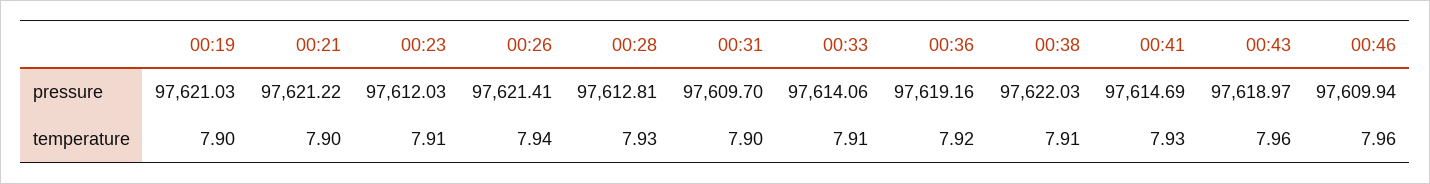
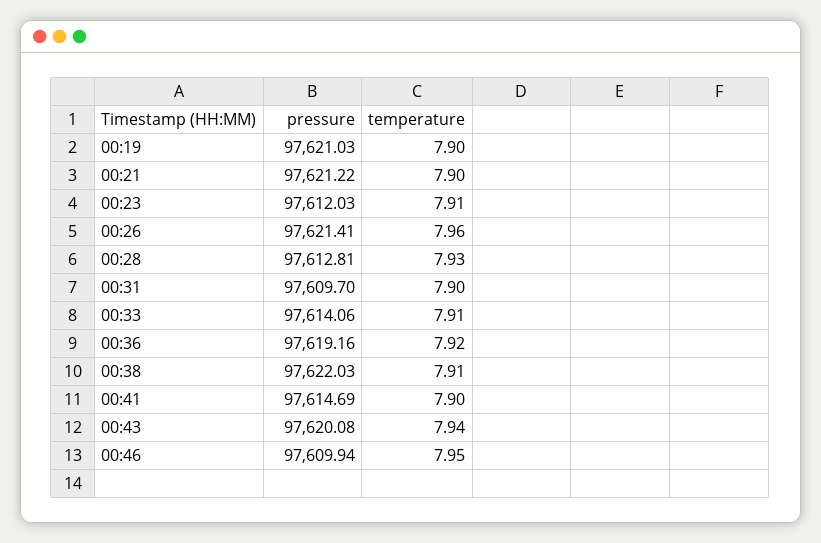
00:43, pressure: 97618.97 -> 97620.08
00:26, temperature: 7.94 -> 7.96
00:41, temperature: 7.93 -> 7.9
00:43, temperature: 7.96 -> 7.94
00:46, temperature: 7.96 -> 7.95

